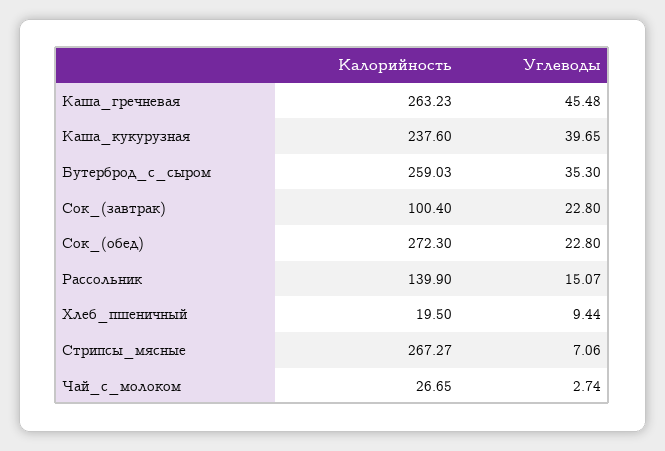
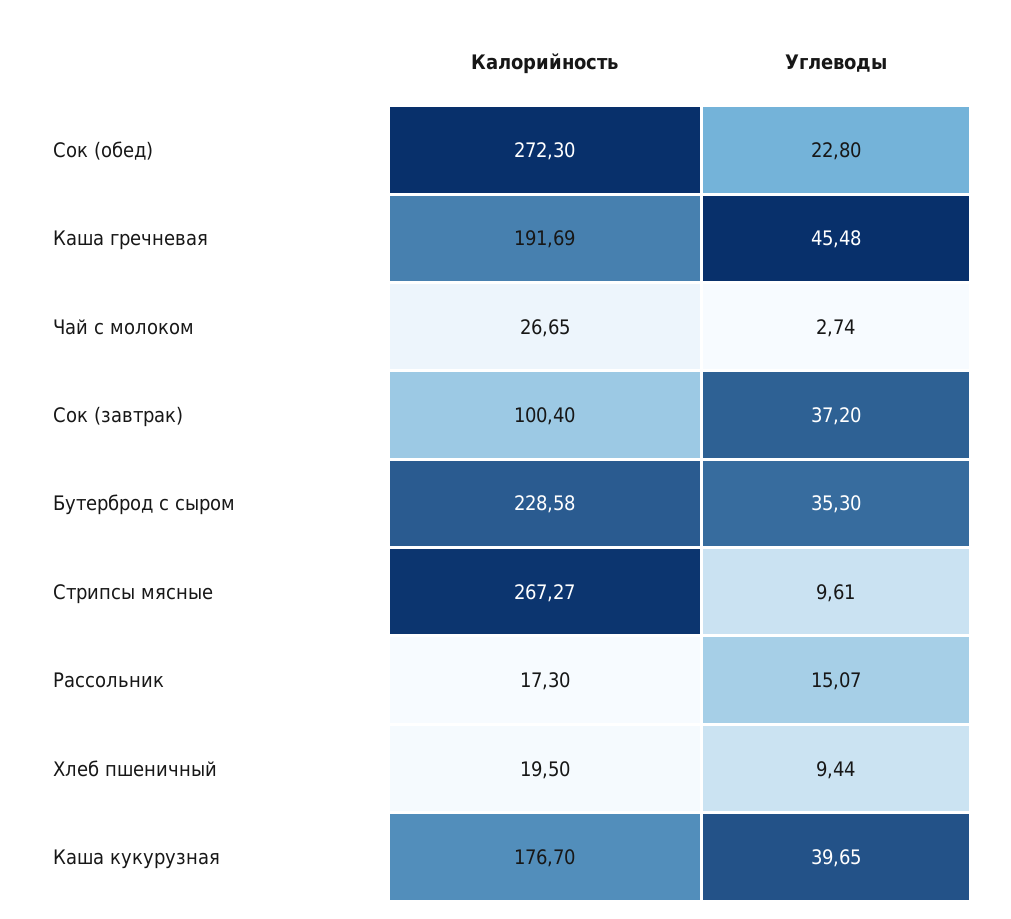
Калорийность, Каша_гречневая: 263.23 -> 191.69
Калорийность, Каша_кукурузная: 237.6 -> 176.7
Калорийность, Бутерброд_с_сыром: 259.03 -> 228.58
Углеводы, Сок_(завтрак): 22.8 -> 37.2
Калорийность, Рассольник: 139.9 -> 17.3
Углеводы, Стрипсы_мясные: 7.06 -> 9.61

